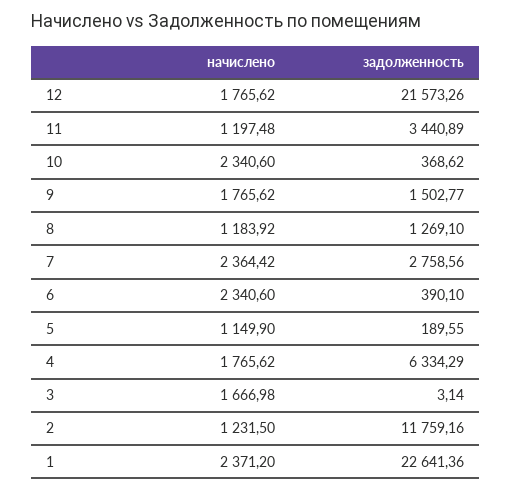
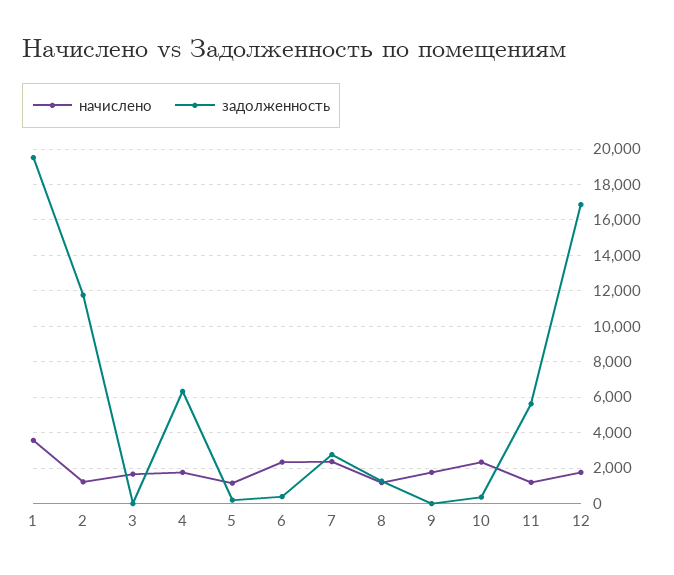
задолженность, 12: 21573.26 -> 17000
задолженность, 11: 3440.89 -> 5500
задолженность, 9: 1502.77 -> 0
начислено, 1: 2371.2 -> 3500
задолженность, 1: 22641.36 -> 19500

